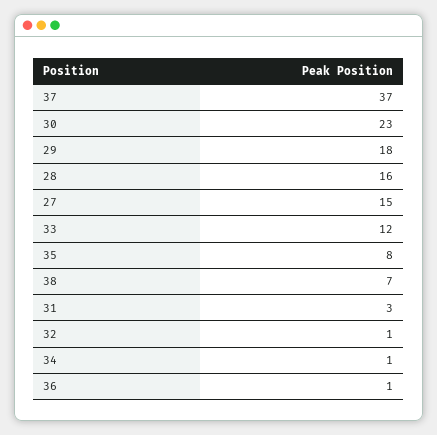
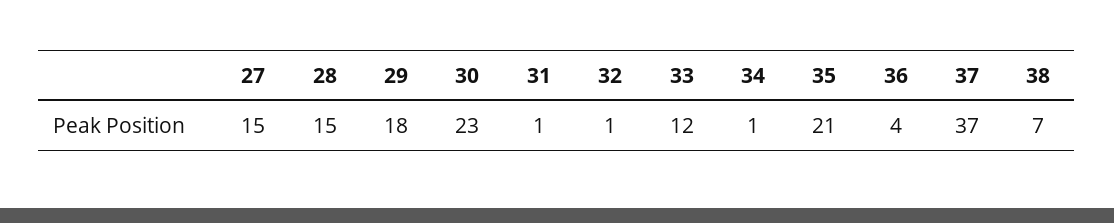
28: 16 -> 15
35: 8 -> 21
31: 3 -> 1
36: 1 -> 4

